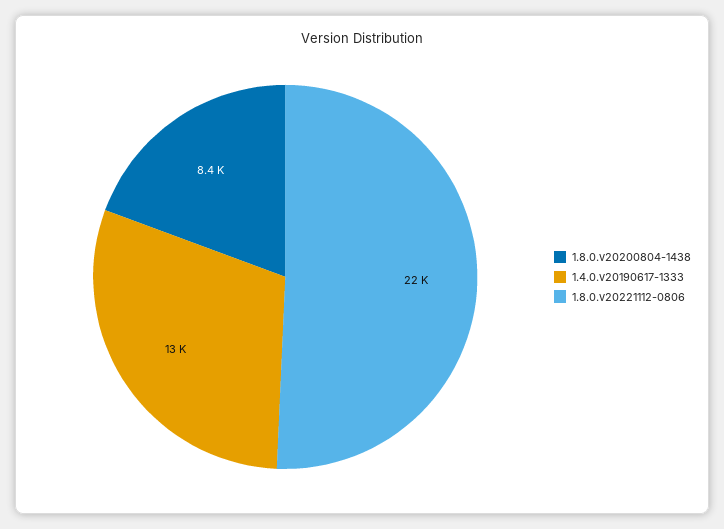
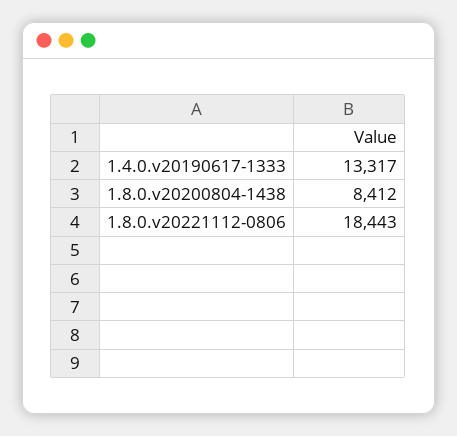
1.8.0.v20221112-0806: 22000 -> 18443

